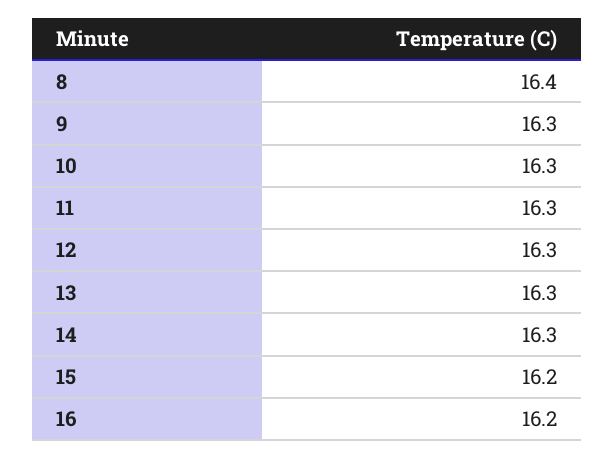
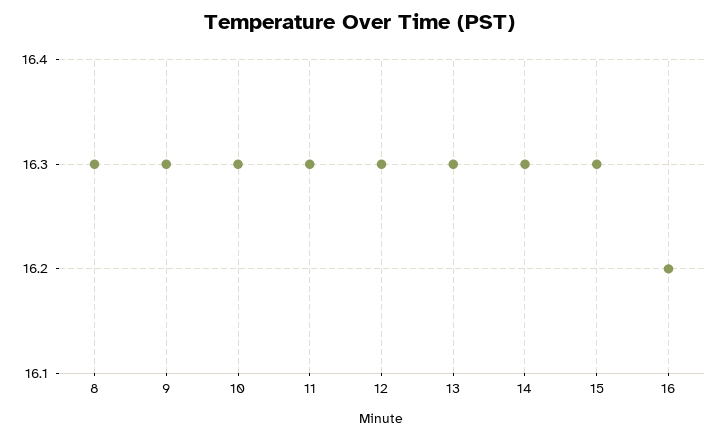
8: 16.4 -> 16.3
15: 16.2 -> 16.3

